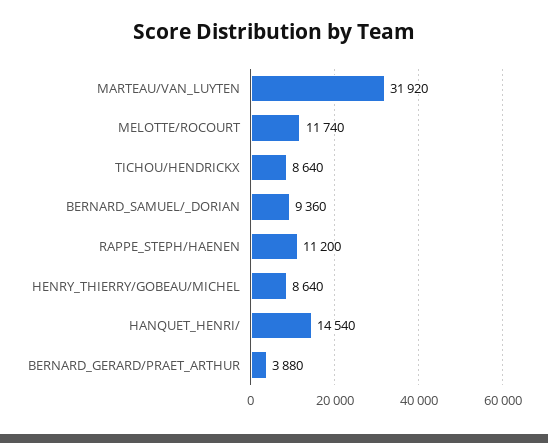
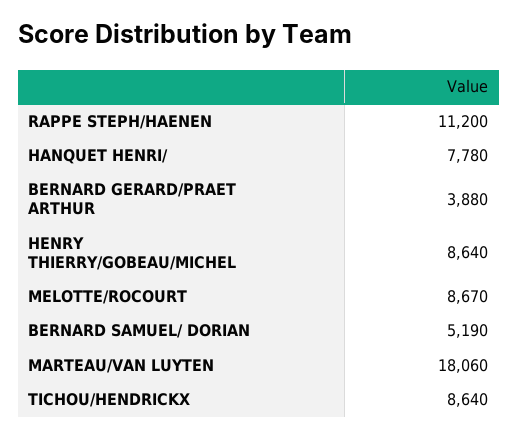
MARTEAU/VAN_LUYTEN: 31920 -> 18060
MELOTTE/ROCOURT: 11740 -> 8670
BERNARD_SAMUEL/_DORIAN: 9360 -> 5190
HANQUET_HENRI/: 14540 -> 7780

